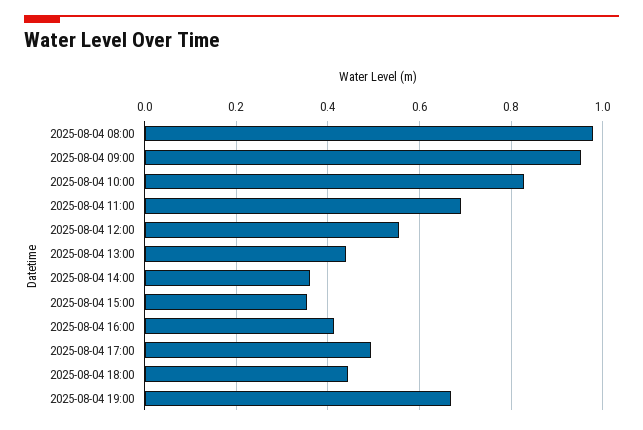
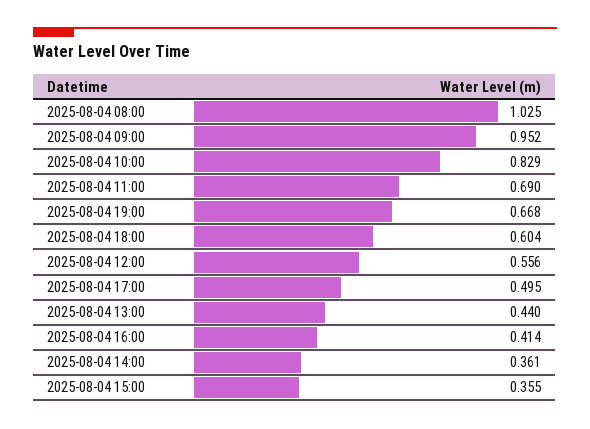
2025-08-04 08:00: 0.98 -> 1.025
2025-08-04 18:00: 0.44 -> 0.604

